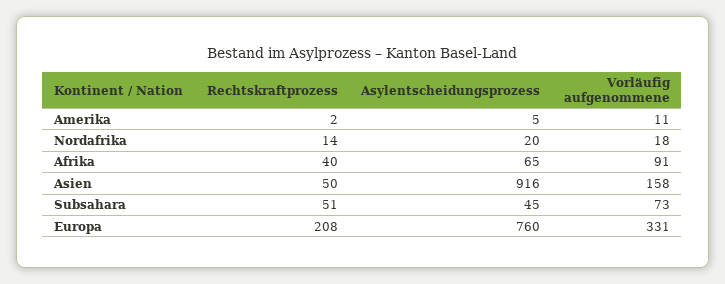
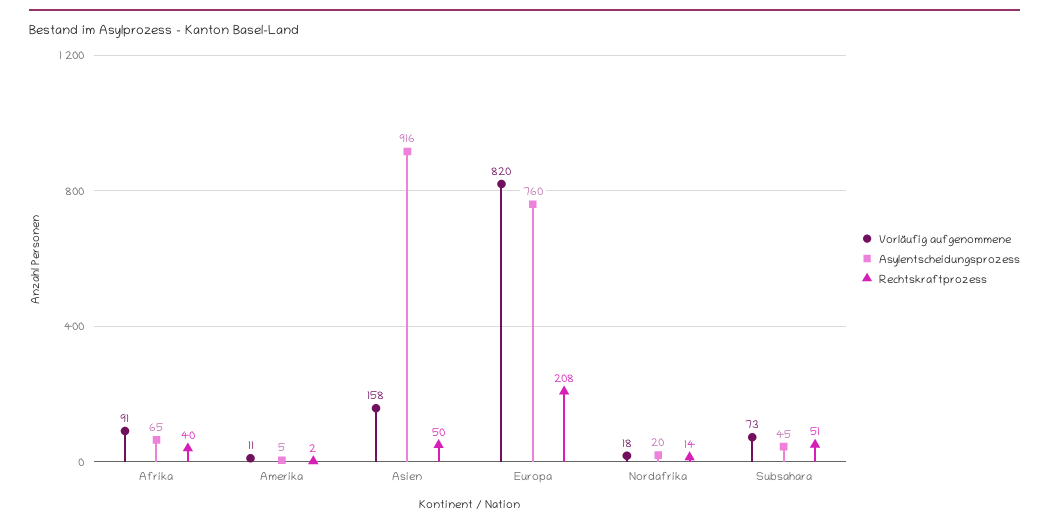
Vorläufig aufgenommene, Europa: 331 -> 820

